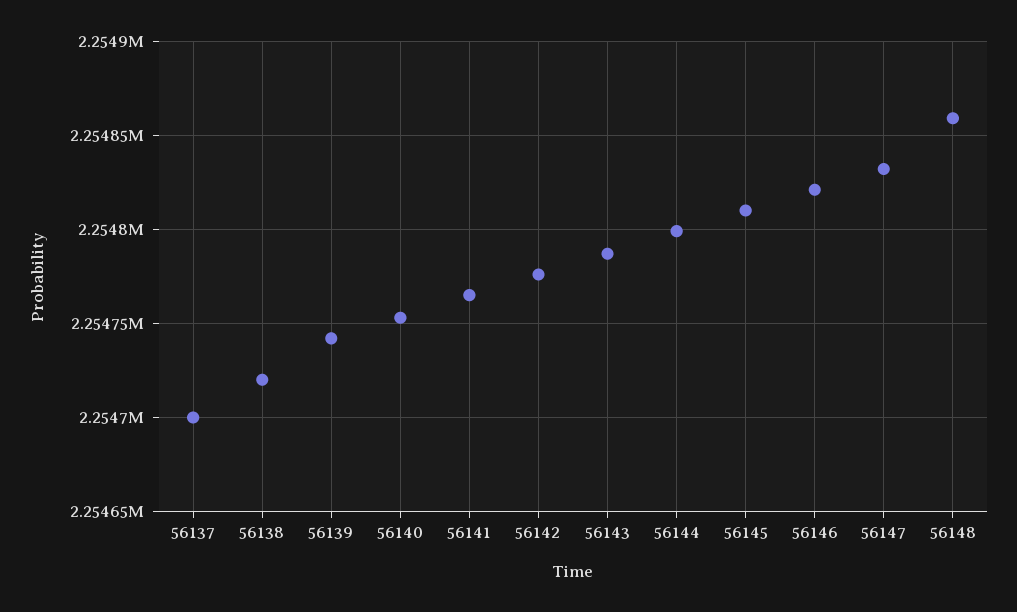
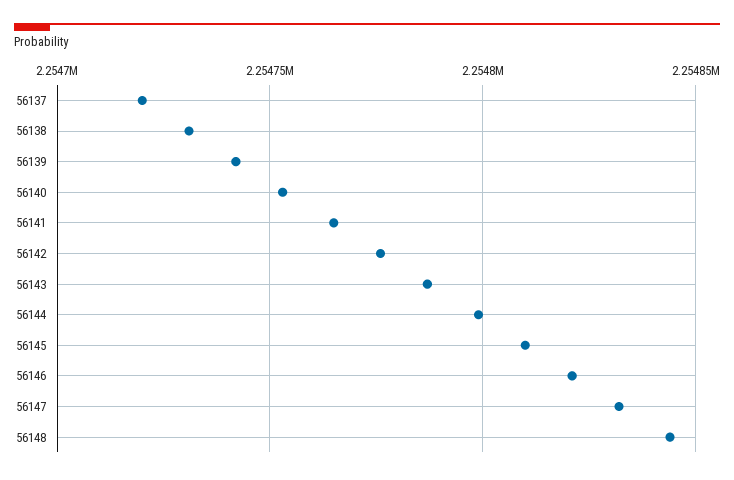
56137: 2254700 -> 2254720
56138: 2254720 -> 2254730
56148: 2254860 -> 2254845

